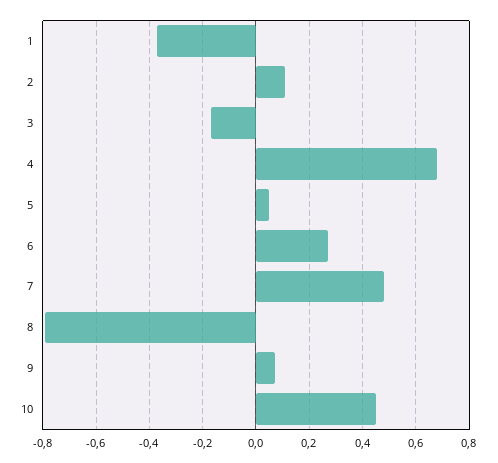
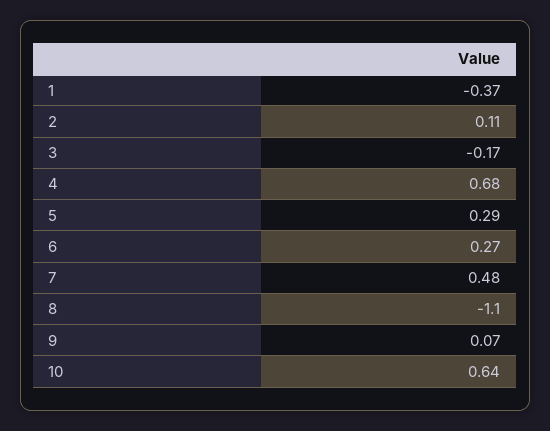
5: 0.05 -> 0.29
8: -0.8 -> -1.1
10: 0.45 -> 0.64

